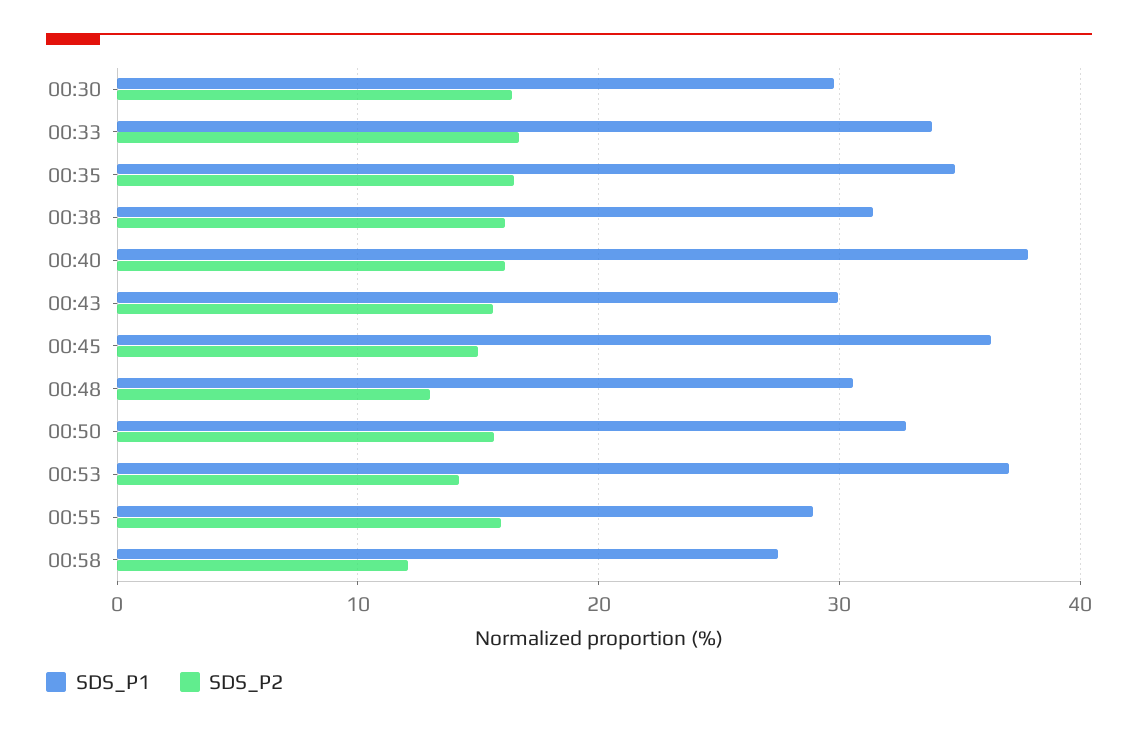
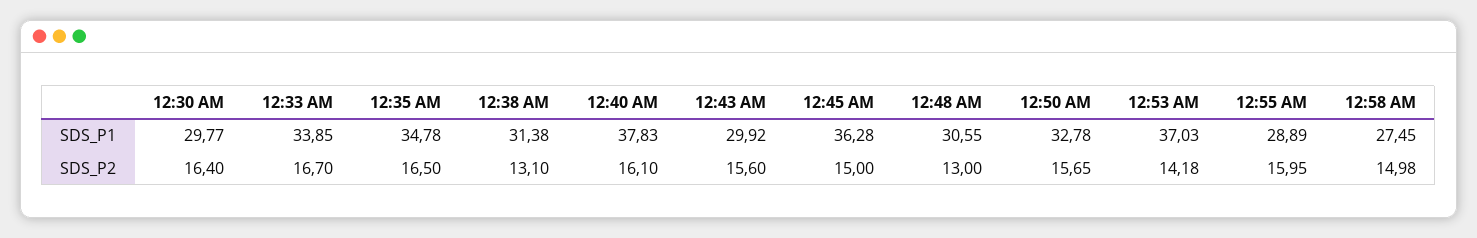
SDS_P2, 00:38: 16 -> 13.1
SDS_P2, 00:58: 12 -> 14.98

